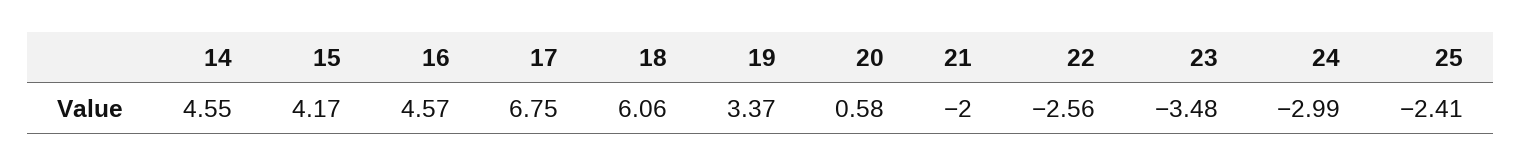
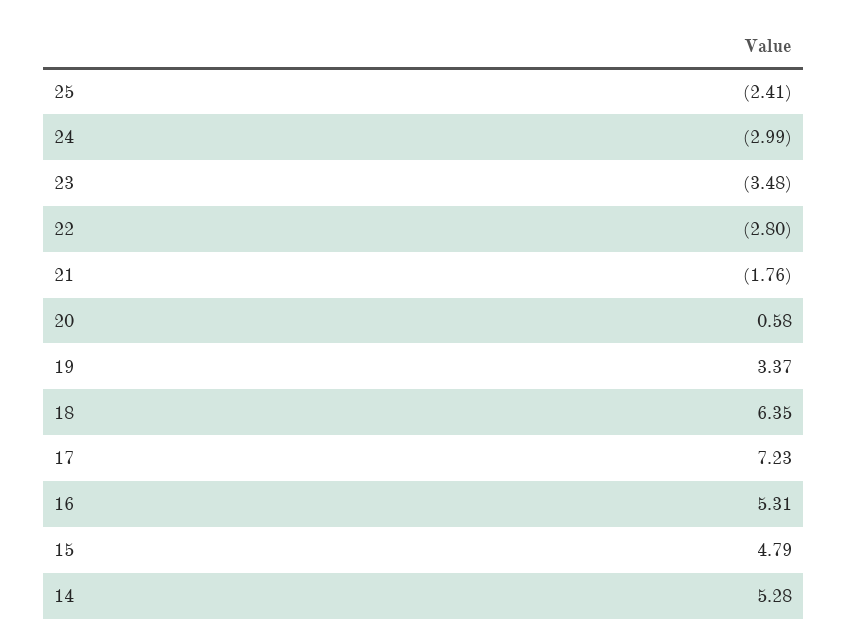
14: 4.55 -> 5.28
15: 4.17 -> 4.79
16: 4.57 -> 5.31
17: 6.75 -> 7.23
18: 6.06 -> 6.35
21: -2 -> -1.76
22: -2.56 -> -2.8

